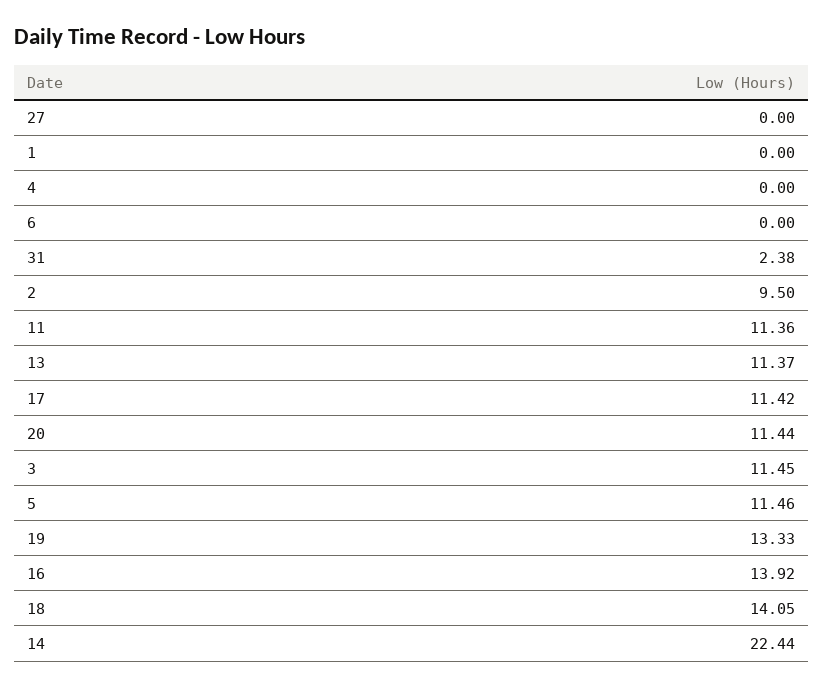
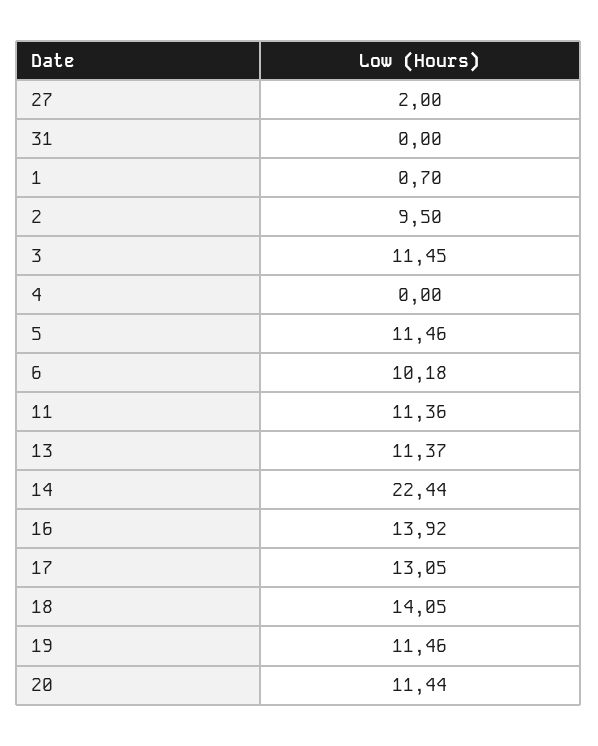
27: 0 -> 2
1: 0 -> 0.7
6: 0 -> 10.18
31: 2.38 -> 0
17: 11.42 -> 13.05
19: 13.33 -> 11.46

